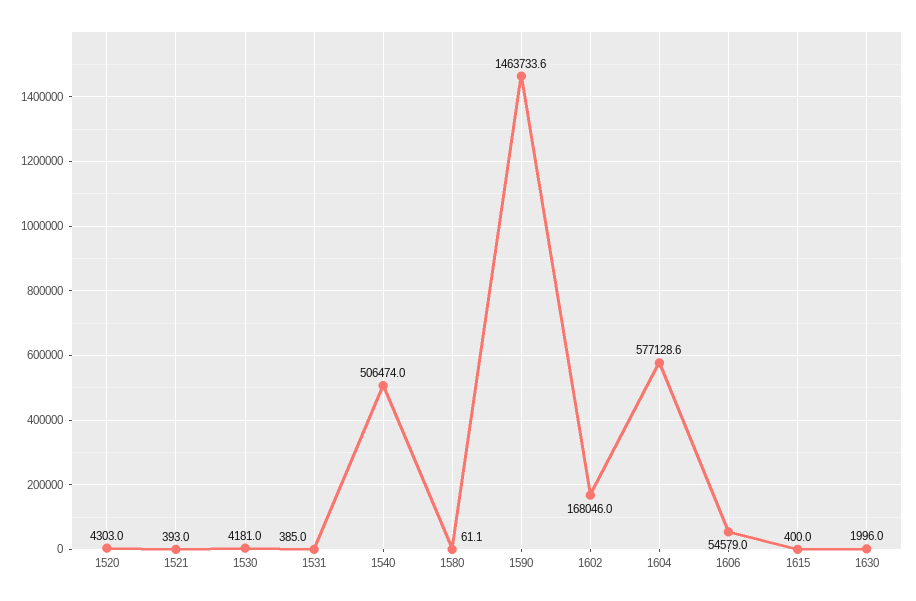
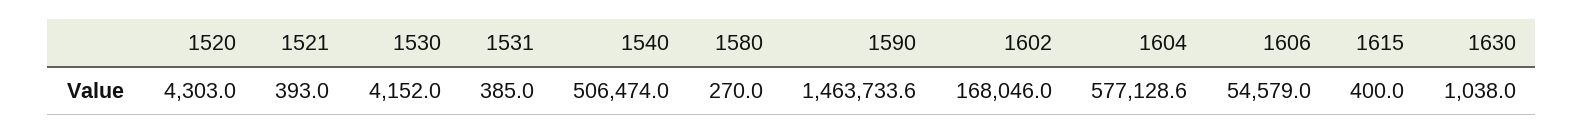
1530: 4181 -> 4152
1580: 61.1 -> 270
1630: 1996 -> 1038

